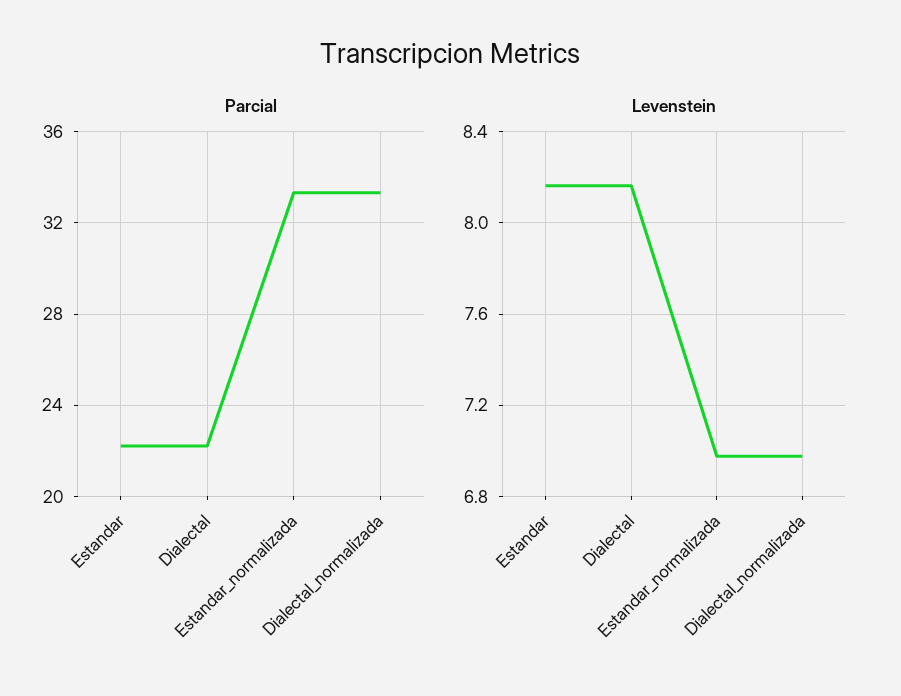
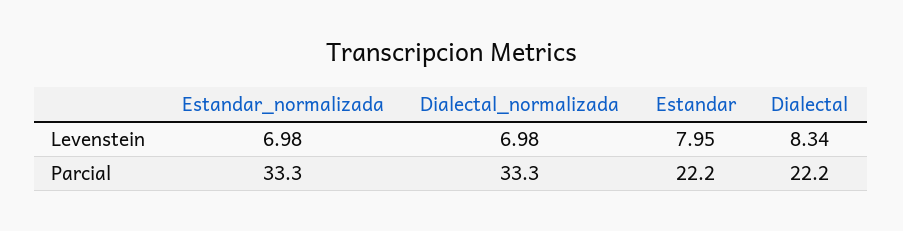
Levenstein, Estandar: 8.15 -> 7.95
Levenstein, Dialectal: 8.15 -> 8.34

